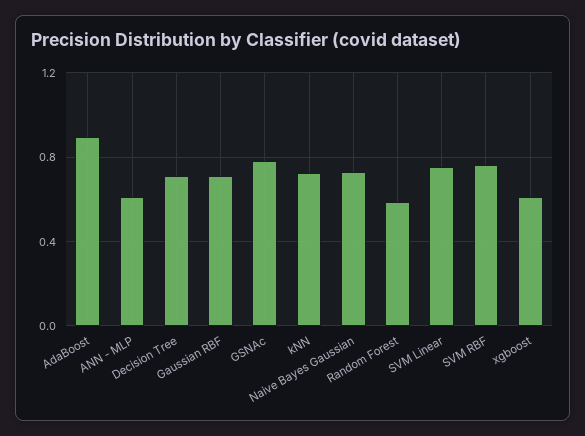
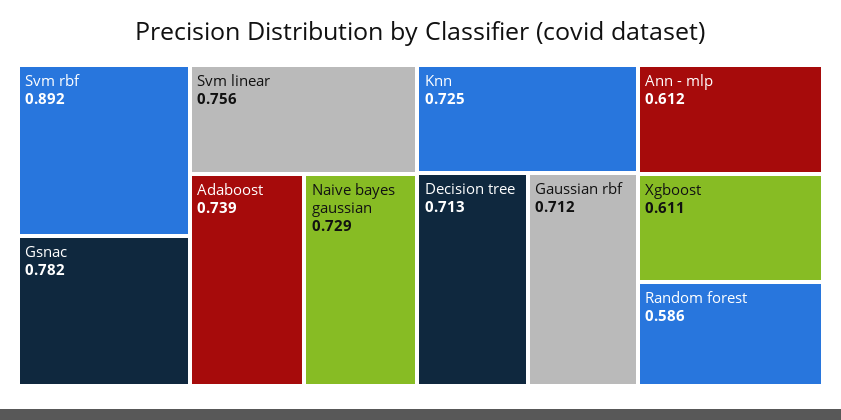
AdaBoost: 0.9 -> 0.739
SVM RBF: 0.75 -> 0.892

